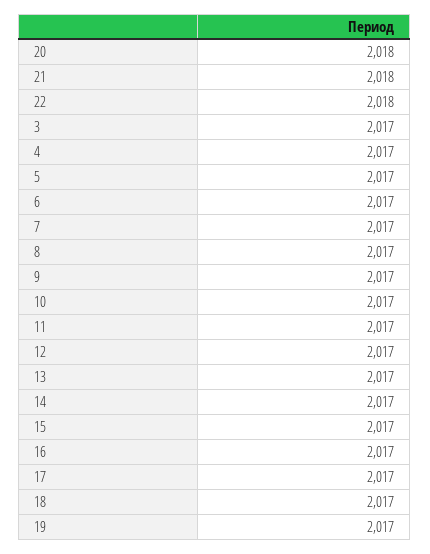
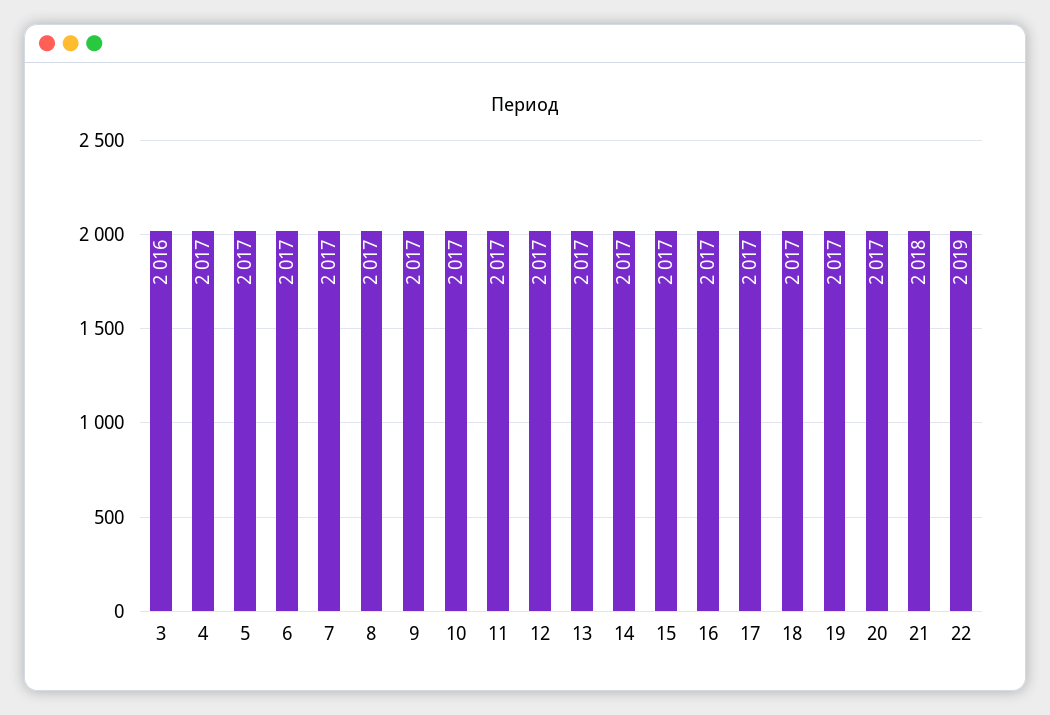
20: 2018 -> 2017
22: 2018 -> 2019
3: 2017 -> 2016

